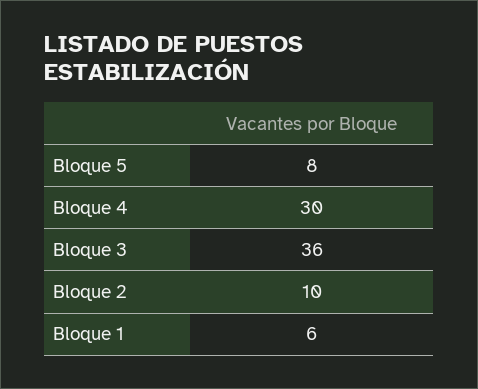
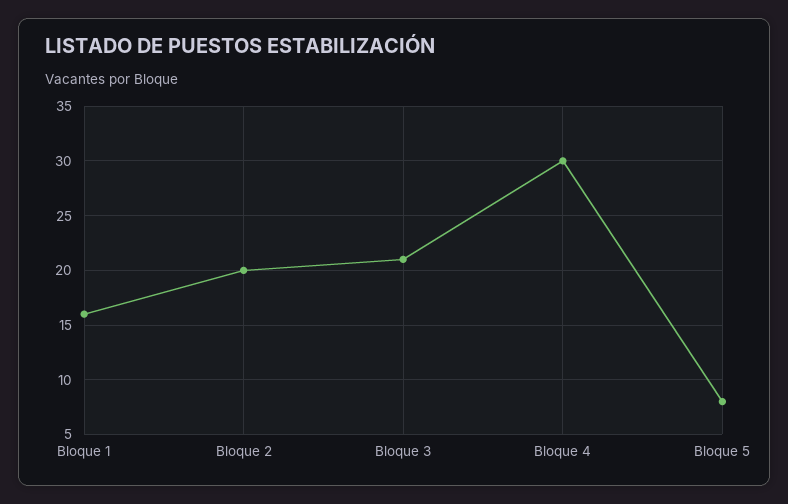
Bloque 3: 36 -> 21
Bloque 2: 10 -> 20
Bloque 1: 6 -> 16

